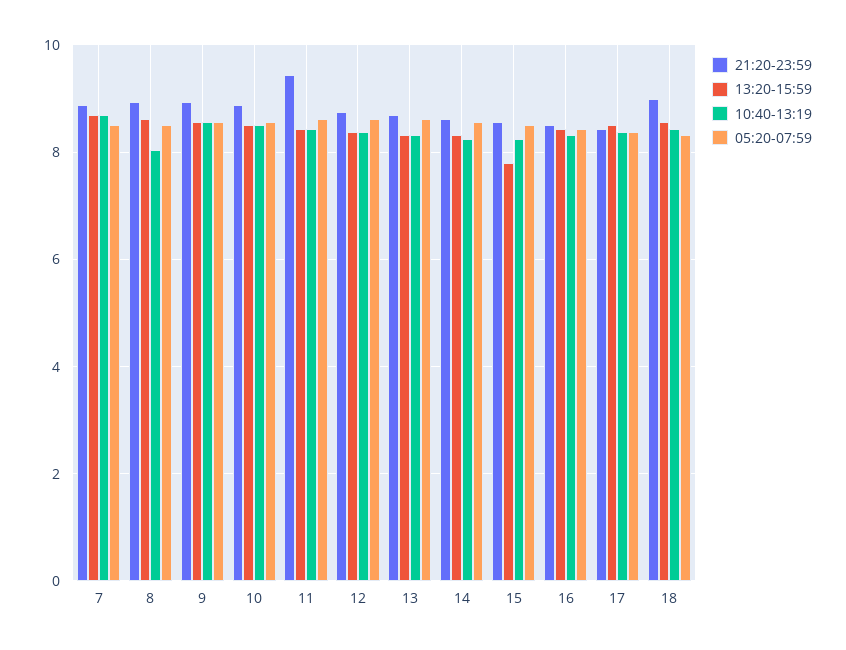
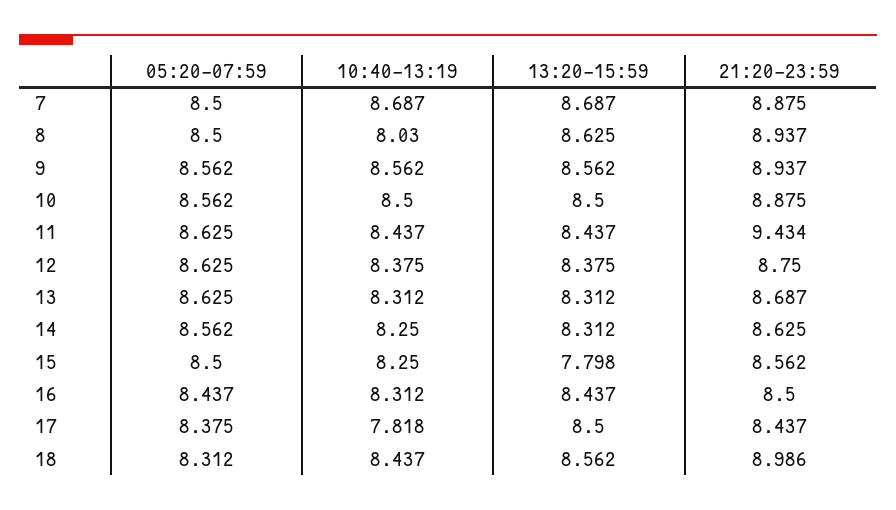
10:40-13:19, 17: 8.4 -> 7.818

